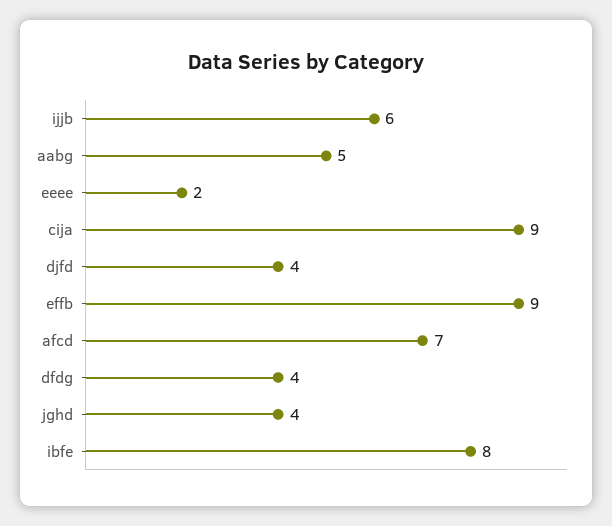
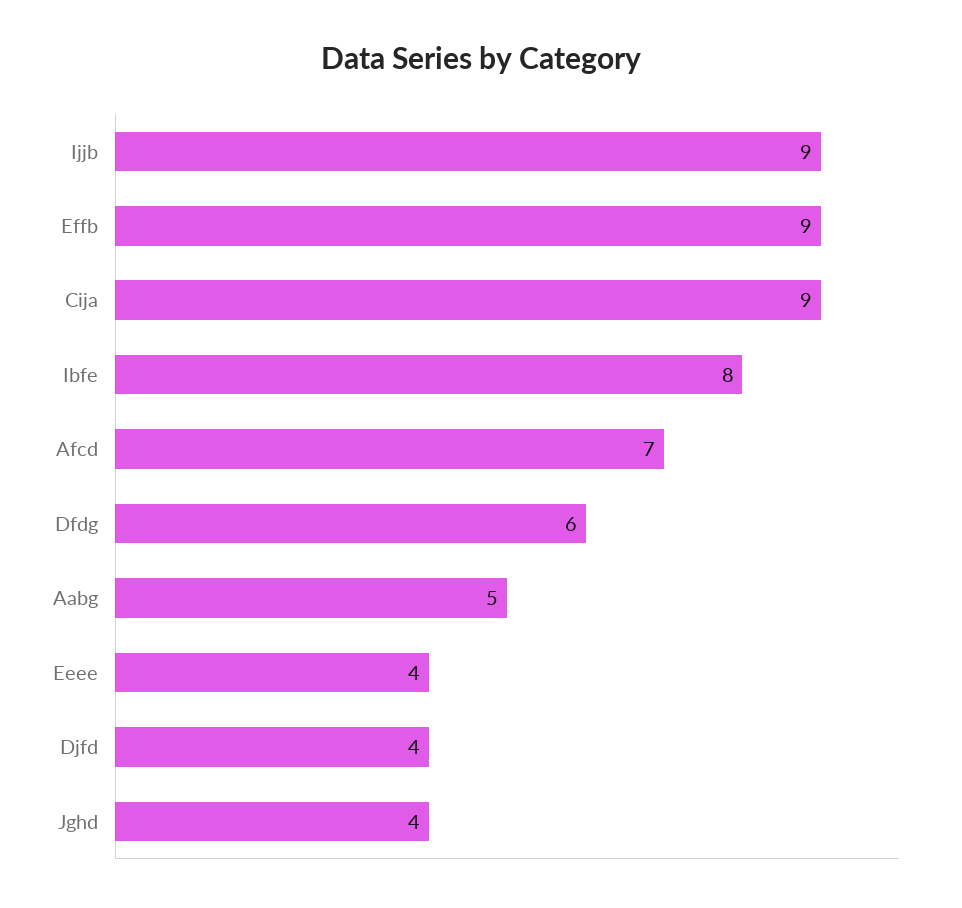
ijjb: 6 -> 9
eeee: 2 -> 4
dfdg: 4 -> 6

